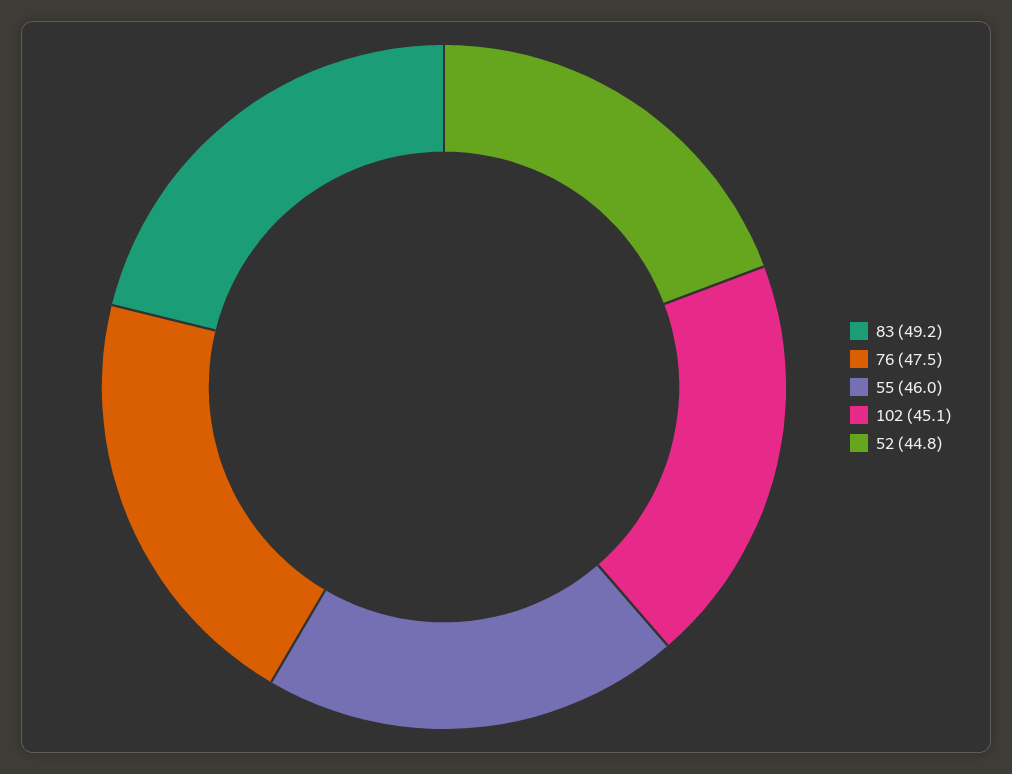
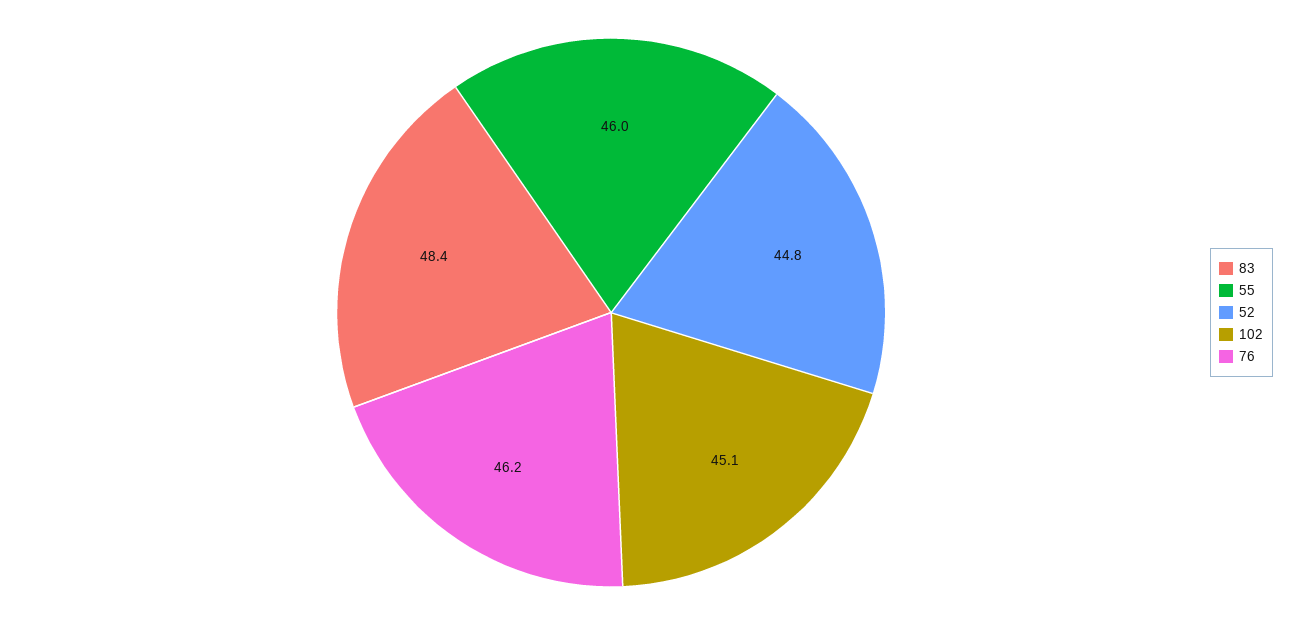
83: 49.2 -> 48.4
76: 47.5 -> 46.2

